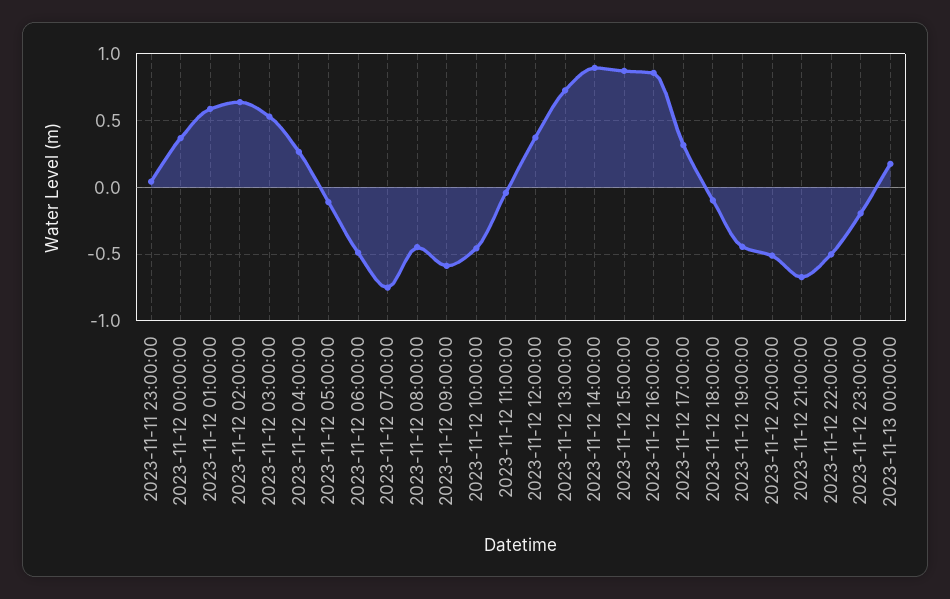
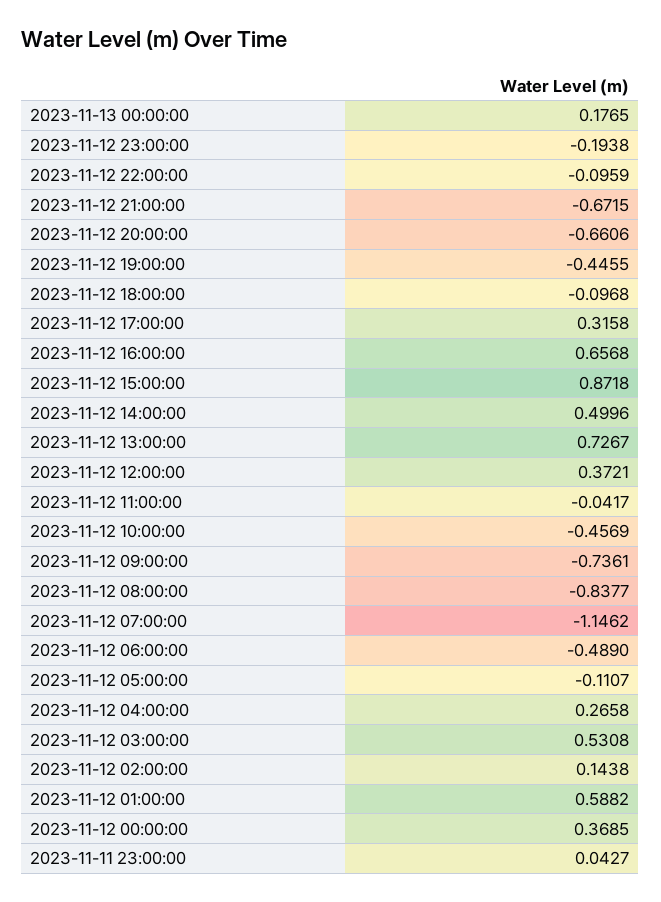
2023-11-12 02:00:00: 0.65 -> 0.1438
2023-11-12 07:00:00: -0.75 -> -1.1462
2023-11-12 08:00:00: -0.45 -> -0.8377
2023-11-12 09:00:00: -0.6 -> -0.7361
2023-11-12 14:00:00: 0.9 -> 0.4996
2023-11-12 16:00:00: 0.85 -> 0.6568
2023-11-12 20:00:00: -0.5 -> -0.6606
2023-11-12 22:00:00: -0.5 -> -0.0959

